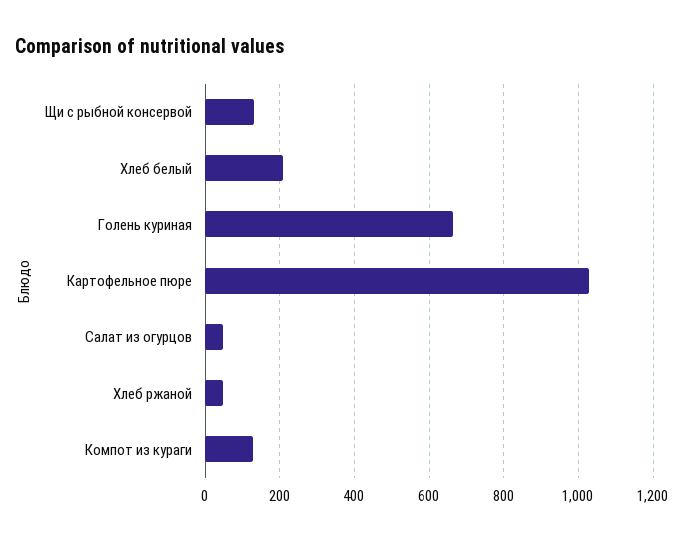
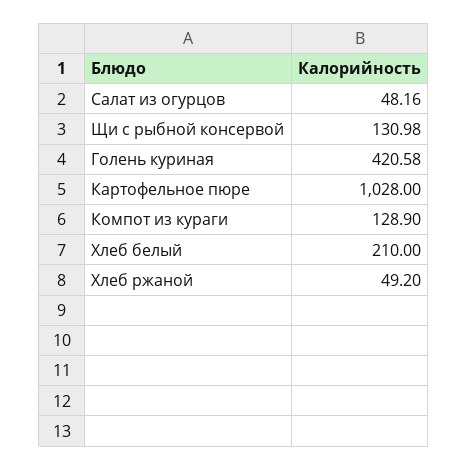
Голень куриная: 660 -> 420.58

